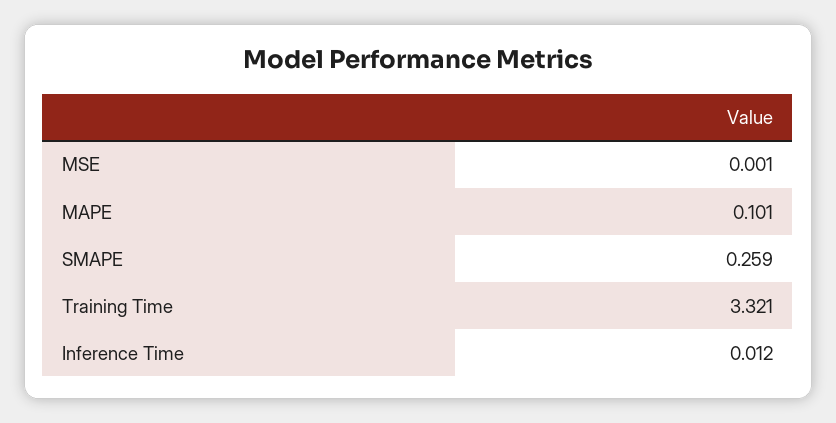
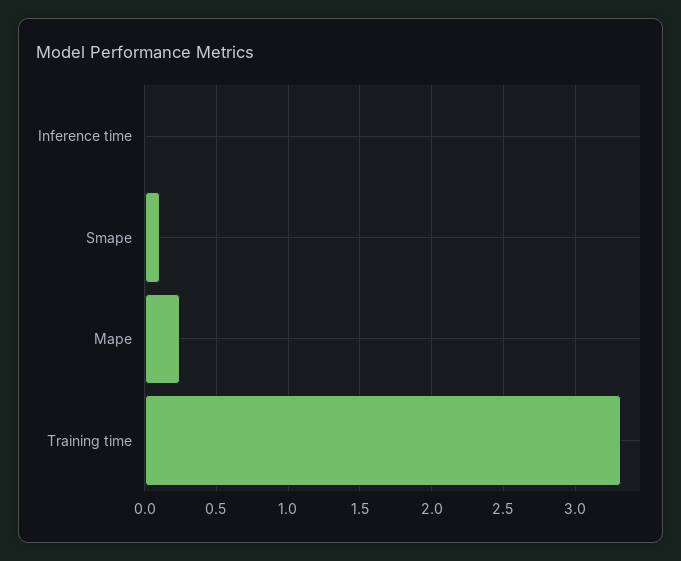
MSE: 0.001 -> none
MAPE: 0.101 -> 0.25
SMAPE: 0.259 -> 0.1

